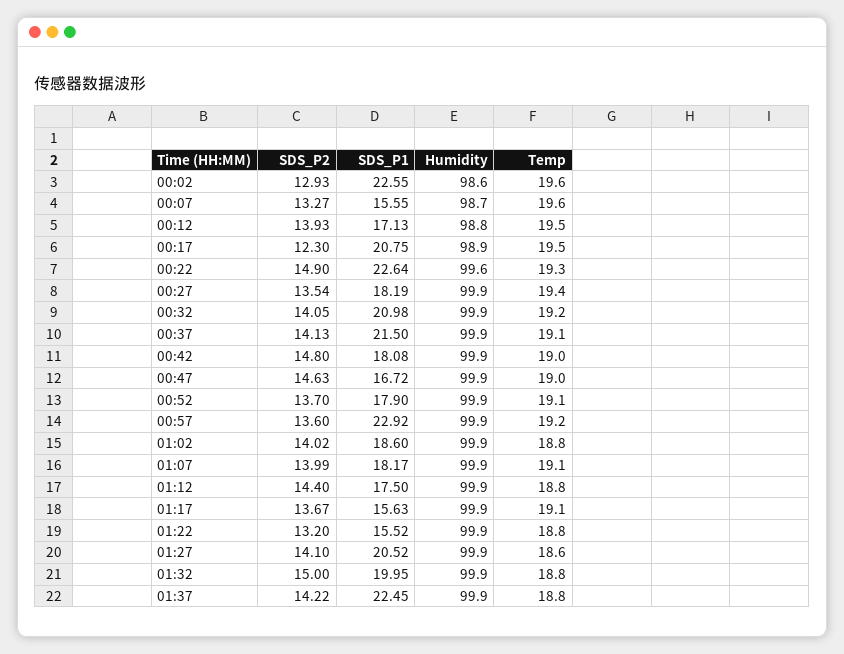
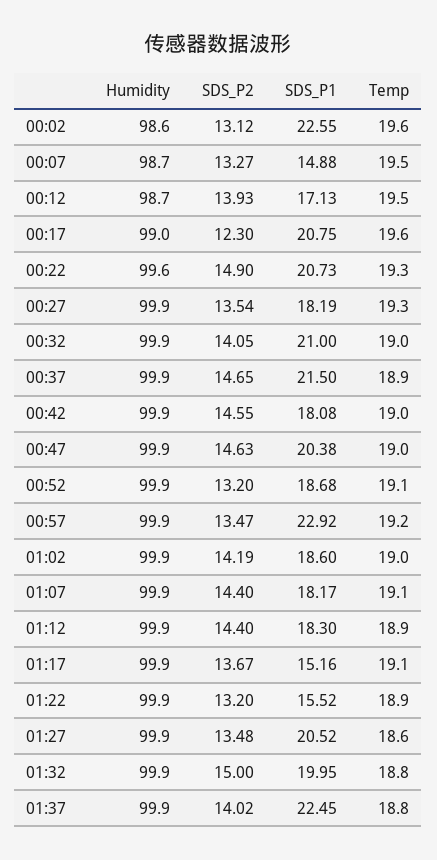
SDS_P2, 00:02: 12.93 -> 13.12
SDS_P1, 00:07: 15.55 -> 14.88
Temp, 00:07: 19.6 -> 19.5
Humidity, 00:12: 98.8 -> 98.7
Humidity, 00:17: 98.9 -> 99
Temp, 00:17: 19.5 -> 19.6
SDS_P1, 00:22: 22.64 -> 20.73
Temp, 00:27: 19.4 -> 19.3
SDS_P1, 00:32: 20.98 -> 21
Temp, 00:32: 19.2 -> 19
SDS_P2, 00:37: 14.13 -> 14.65
Temp, 00:37: 19.1 -> 18.9
SDS_P2, 00:42: 14.8 -> 14.55
SDS_P1, 00:47: 16.72 -> 20.38
SDS_P2, 00:52: 13.7 -> 13.2
SDS_P1, 00:52: 17.9 -> 18.68
SDS_P2, 00:57: 13.6 -> 13.47
SDS_P2, 01:02: 14.02 -> 14.19
Temp, 01:02: 18.8 -> 19
SDS_P2, 01:07: 13.99 -> 14.4
SDS_P1, 01:12: 17.5 -> 18.3
Temp, 01:12: 18.8 -> 18.9
SDS_P1, 01:17: 15.63 -> 15.16
Temp, 01:22: 18.8 -> 18.9
SDS_P2, 01:27: 14.1 -> 13.48
SDS_P2, 01:37: 14.22 -> 14.02

